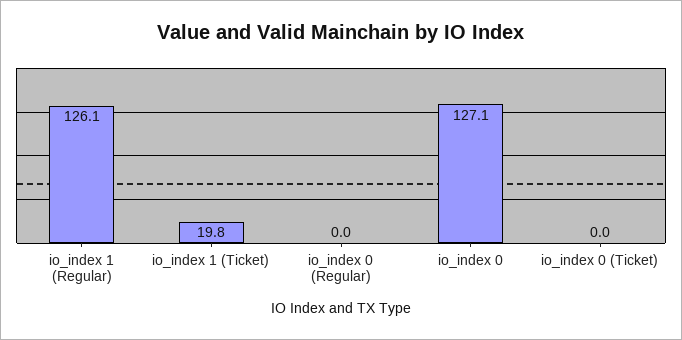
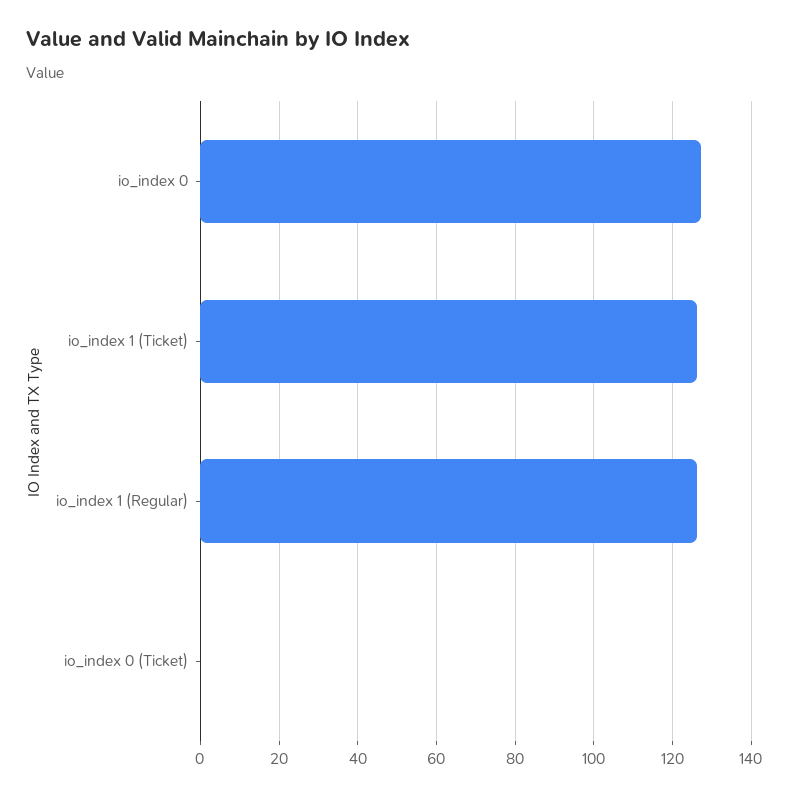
io_index 1 (Ticket): 19.8 -> 126
io_index 0 (Regular): 0 -> none

